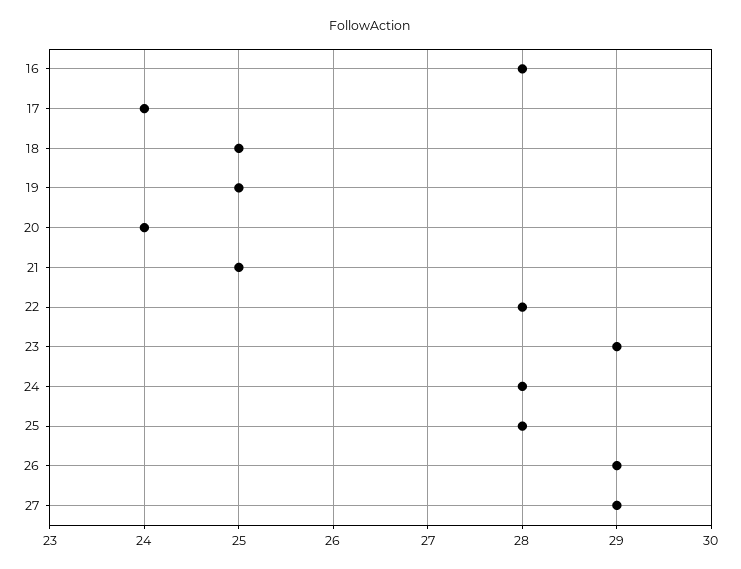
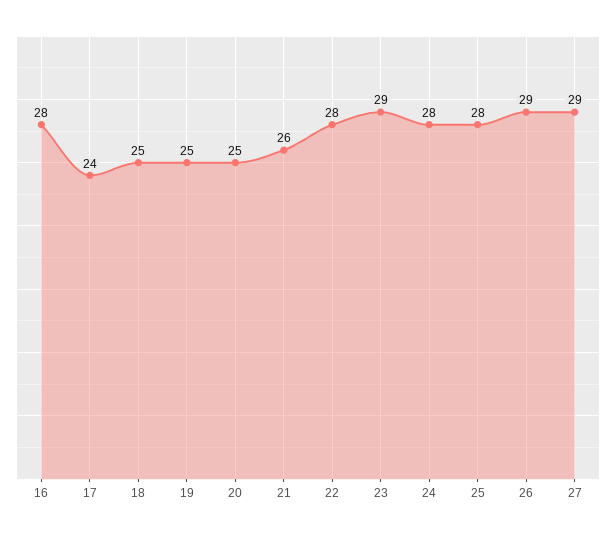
20: 24 -> 25
21: 25 -> 26

